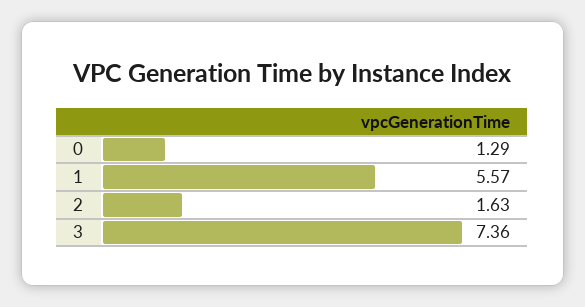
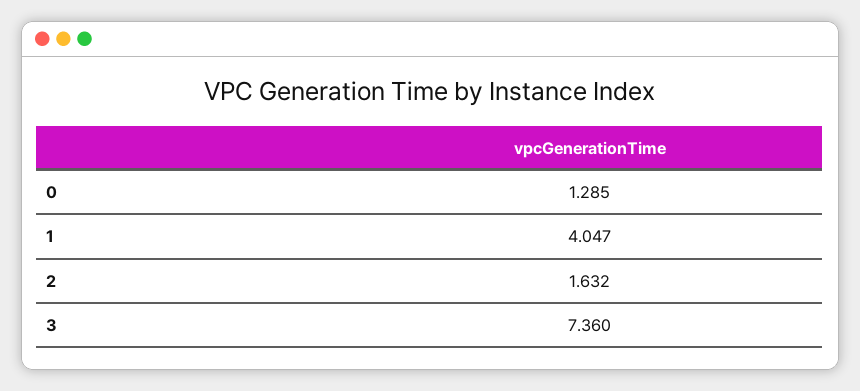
1: 5.57 -> 4.047

